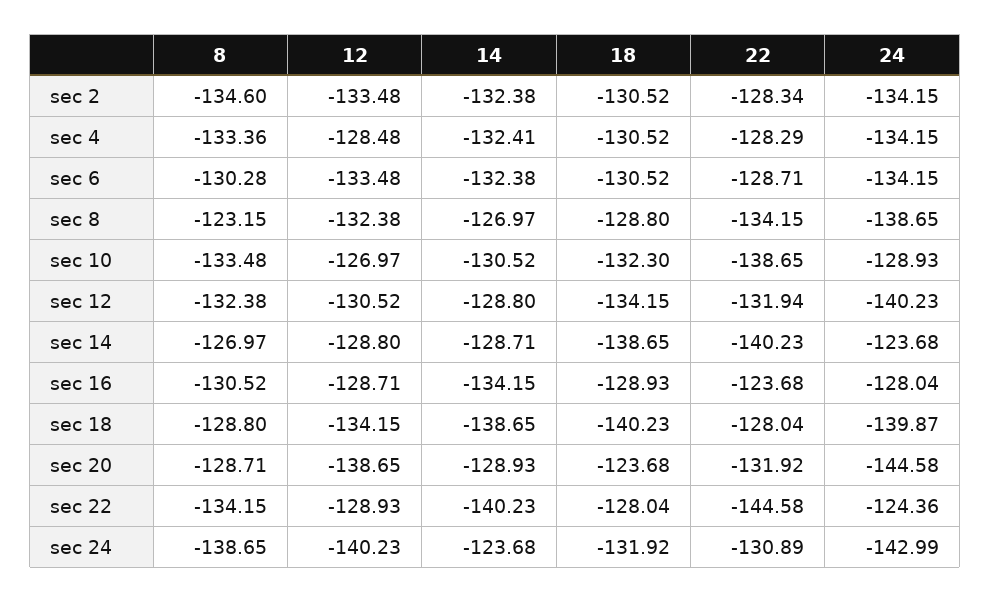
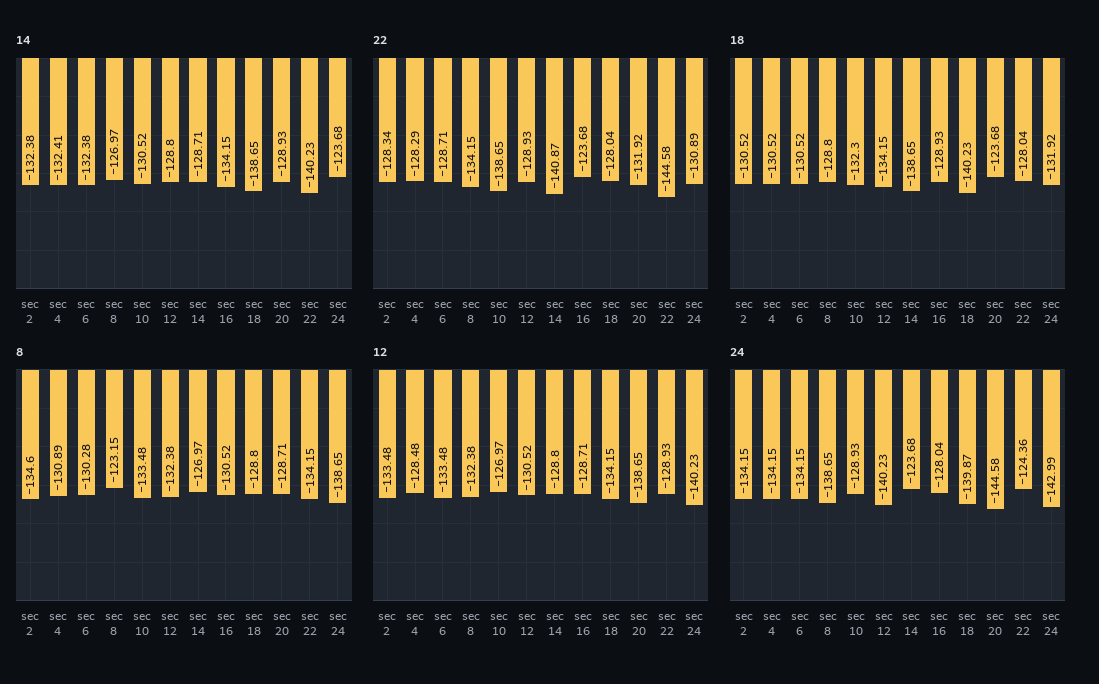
8, sec 4: -133.36 -> -130.89
22, sec 12: -131.94 -> -128.93
22, sec 14: -140.23 -> -140.87

